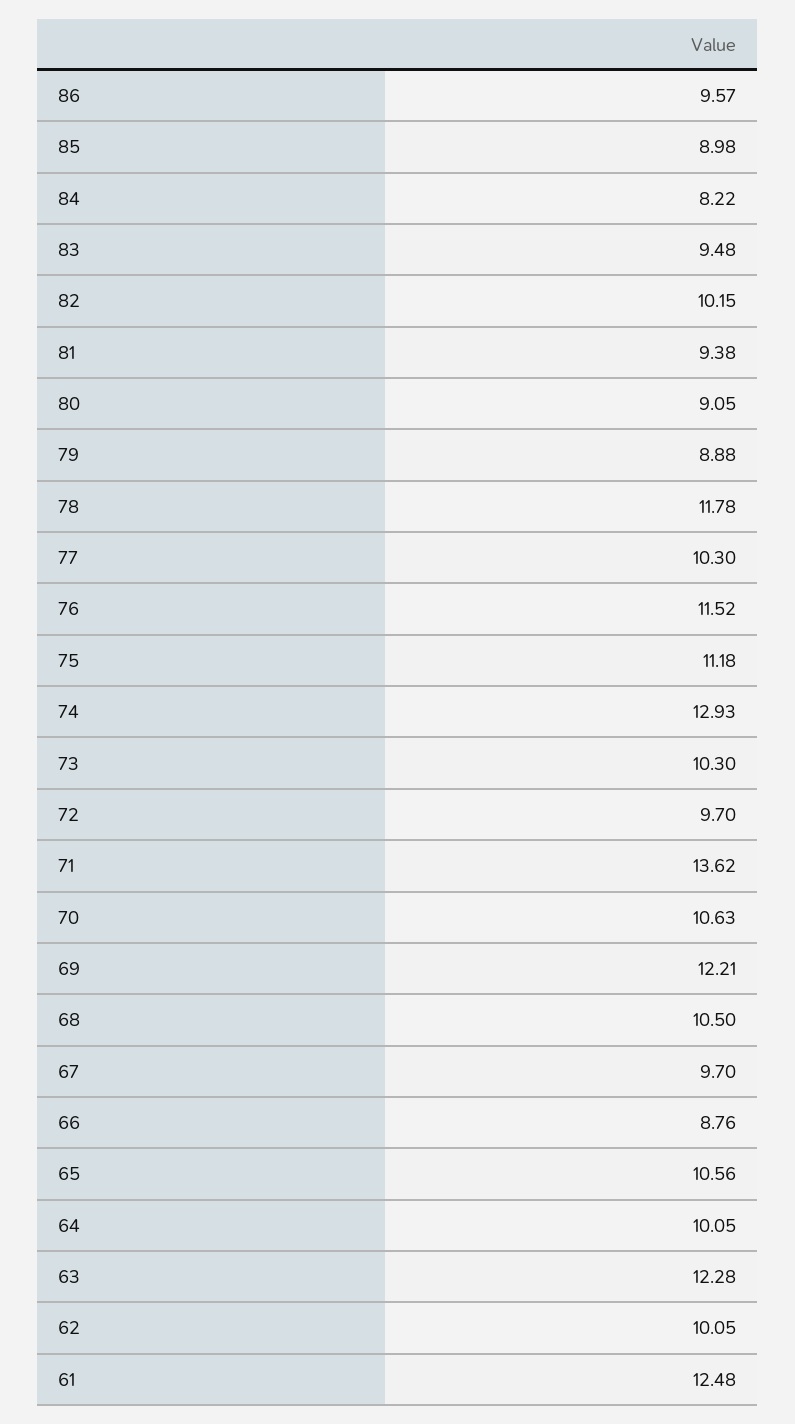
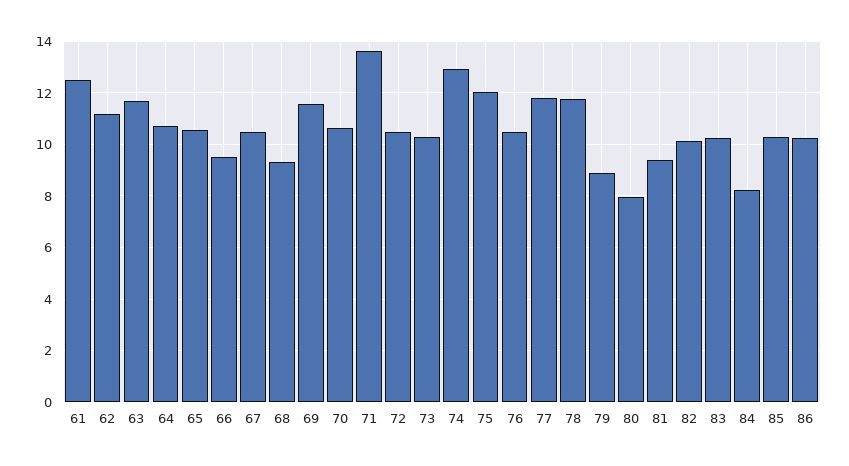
86: 9.57 -> 10.25
85: 8.98 -> 10.25
83: 9.48 -> 10.25
80: 9.05 -> 8
77: 10.3 -> 11.75
76: 11.52 -> 10.5
75: 11.18 -> 12
72: 9.7 -> 10.5
69: 12.21 -> 11.5
68: 10.5 -> 9.25
67: 9.7 -> 10.5
66: 8.76 -> 9.5
64: 10.05 -> 10.75
63: 12.28 -> 11.75
62: 10.05 -> 11.25

